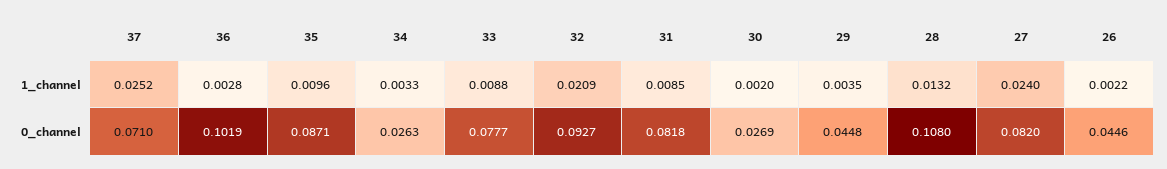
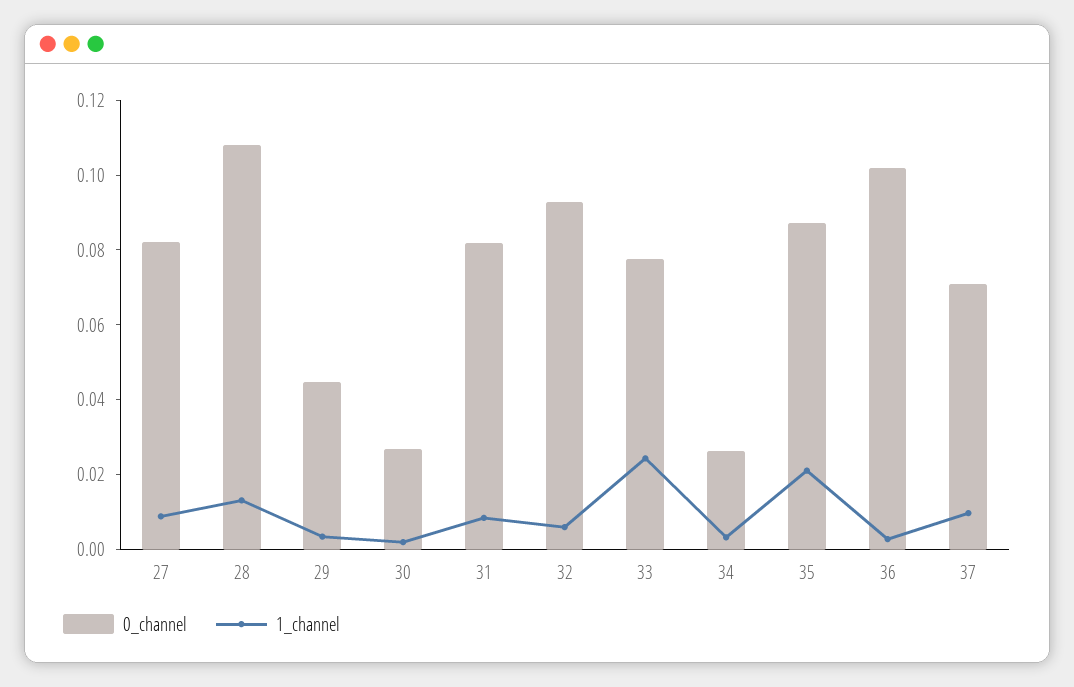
1_channel, 37: 0.0252 -> 0.01
1_channel, 35: 0.0096 -> 0.02
1_channel, 33: 0.0088 -> 0.025
1_channel, 32: 0.0209 -> 0.005
1_channel, 27: 0.024 -> 0.01
1_channel, 26: 0.0022 -> none
0_channel, 26: 0.0446 -> none

